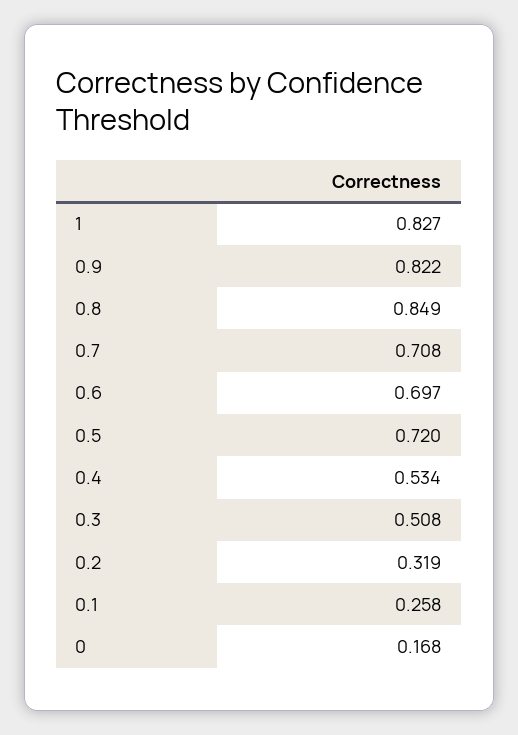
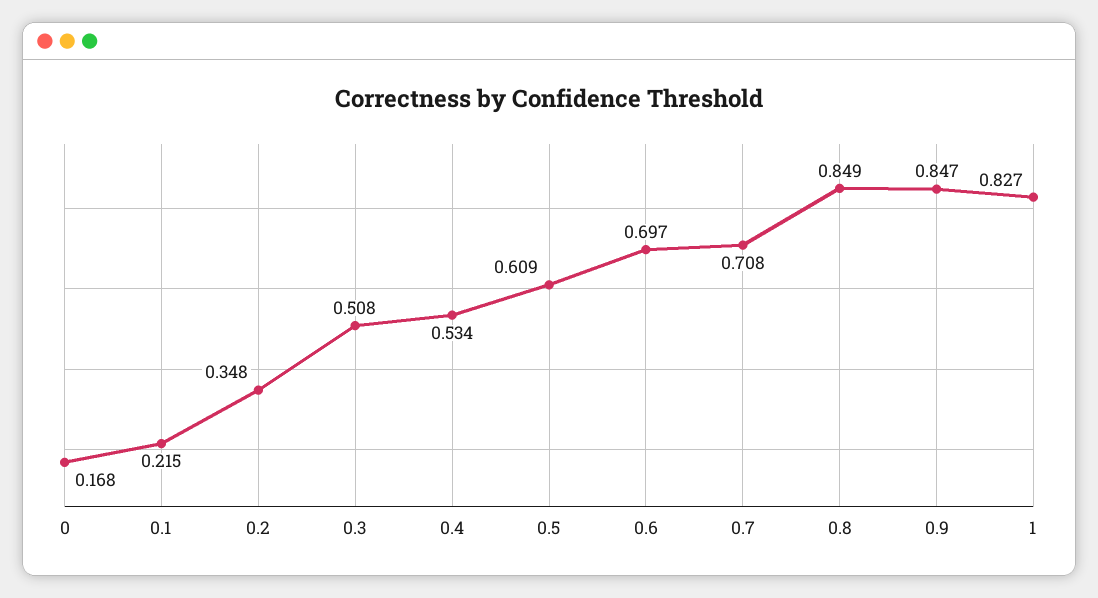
0.9: 0.822 -> 0.847
0.5: 0.72 -> 0.609
0.2: 0.319 -> 0.348
0.1: 0.258 -> 0.215

